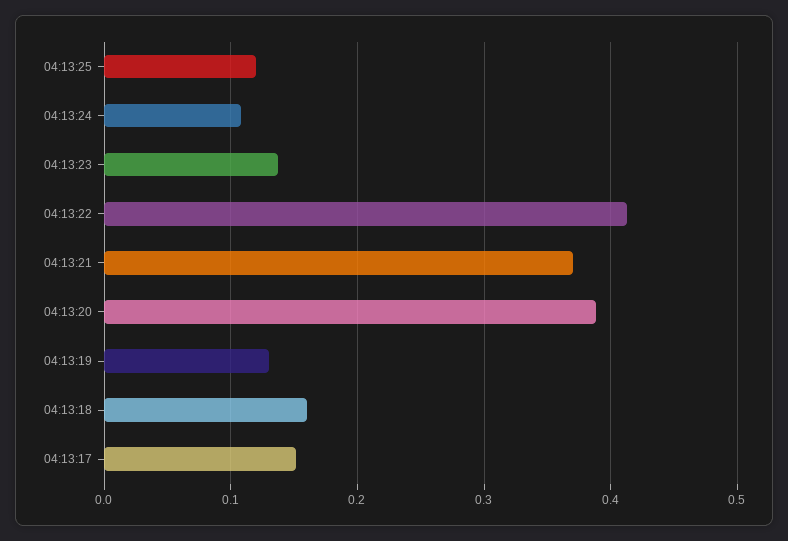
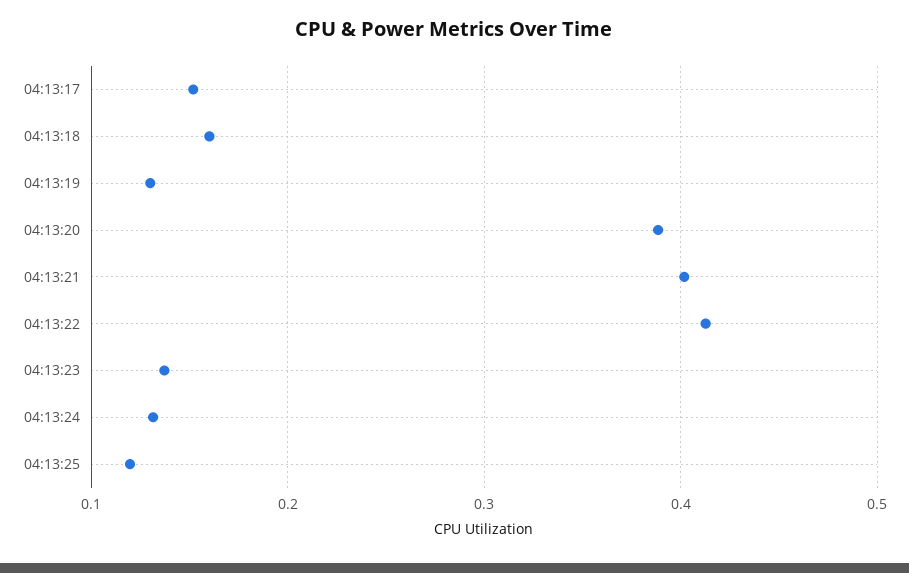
04:13:24: 0.11 -> 0.13
04:13:21: 0.37 -> 0.4

